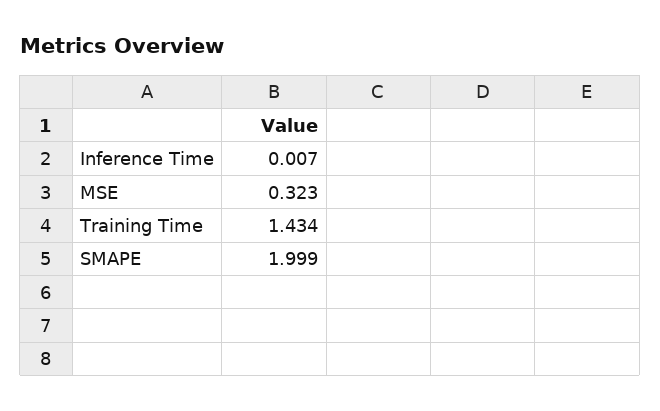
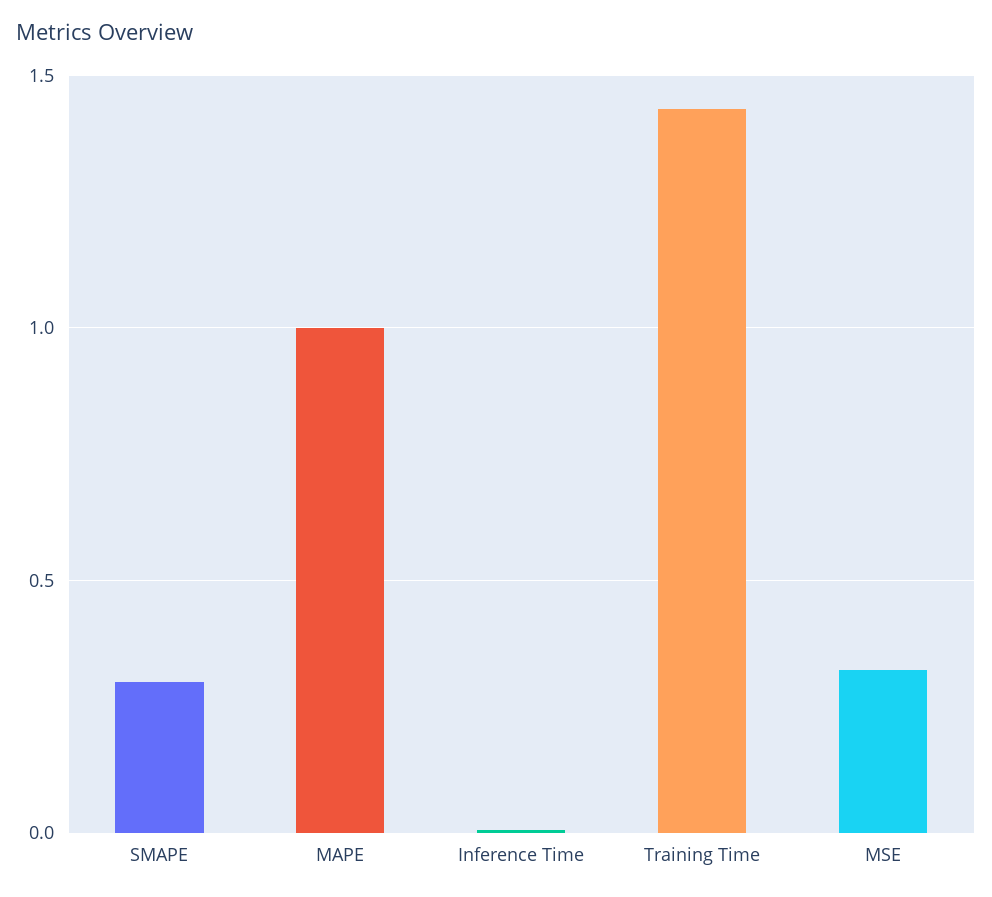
SMAPE: 1.999 -> 0.3
MAPE: none -> 1

